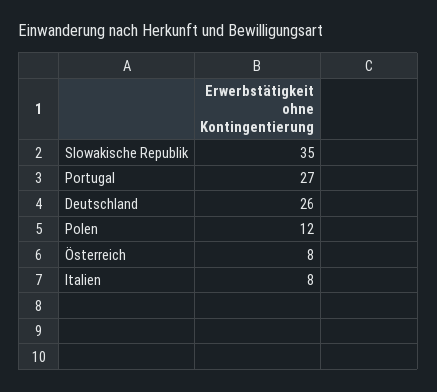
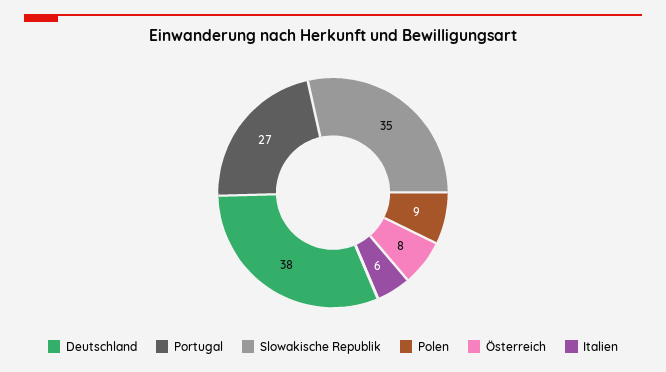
Deutschland: 26 -> 38
Polen: 12 -> 9
Italien: 8 -> 6

